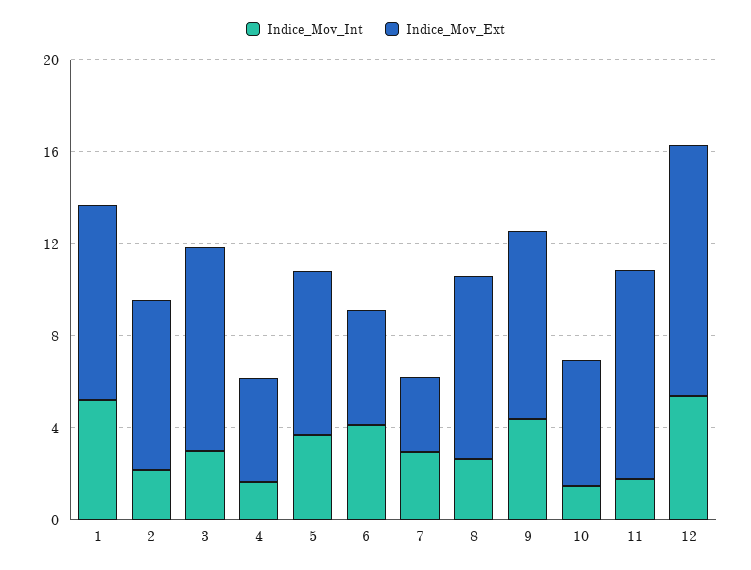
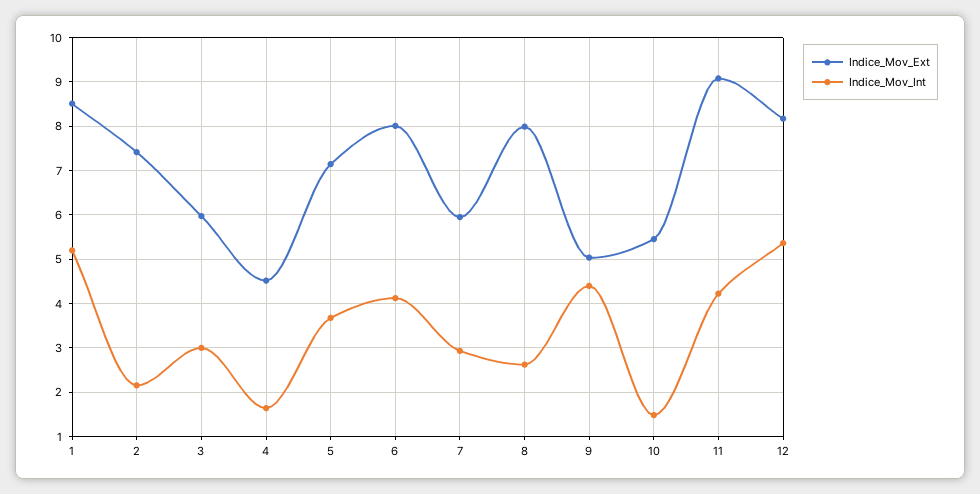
Indice_Mov_Ext, 3: 9 -> 6
Indice_Mov_Ext, 6: 5 -> 8
Indice_Mov_Ext, 7: 3 -> 6
Indice_Mov_Ext, 9: 8 -> 5
Indice_Mov_Int, 11: 2 -> 4.2
Indice_Mov_Ext, 12: 11 -> 8.2

